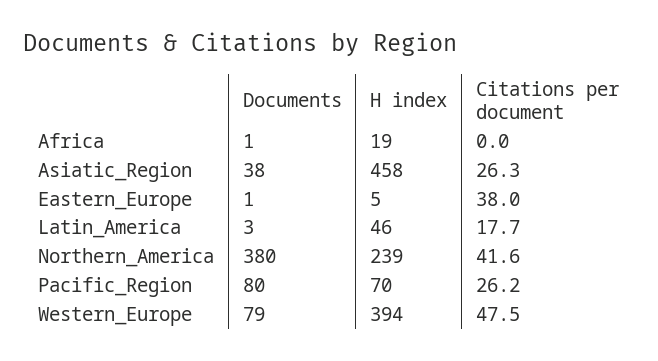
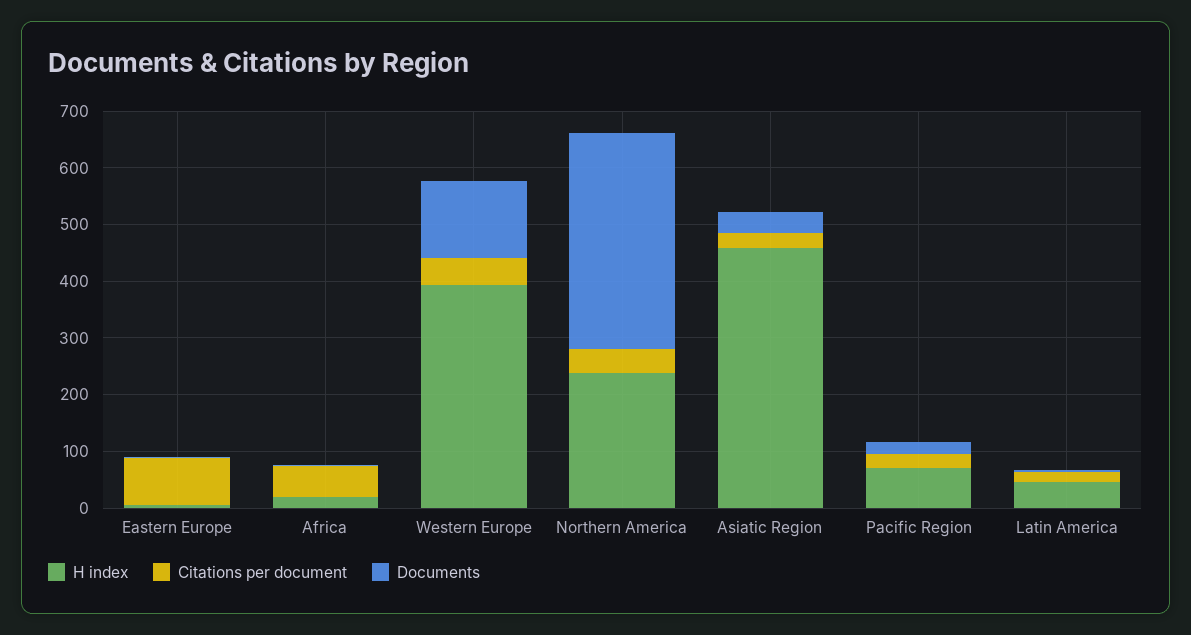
Citations per document, Africa: 0 -> 60
Citations per document, Eastern_Europe: 38 -> 80
Documents, Pacific_Region: 80 -> 20
Documents, Western_Europe: 79 -> 140

